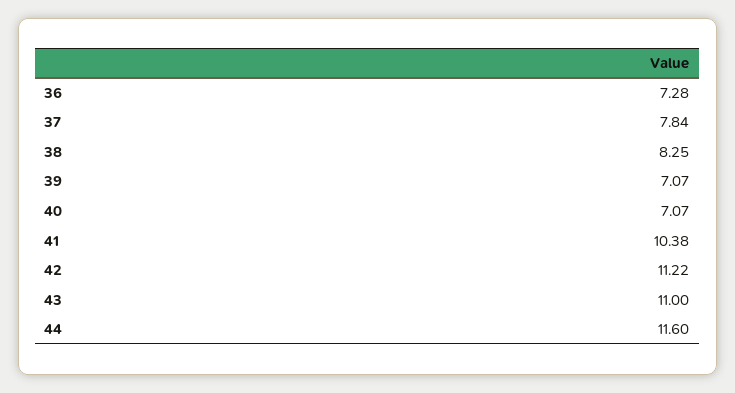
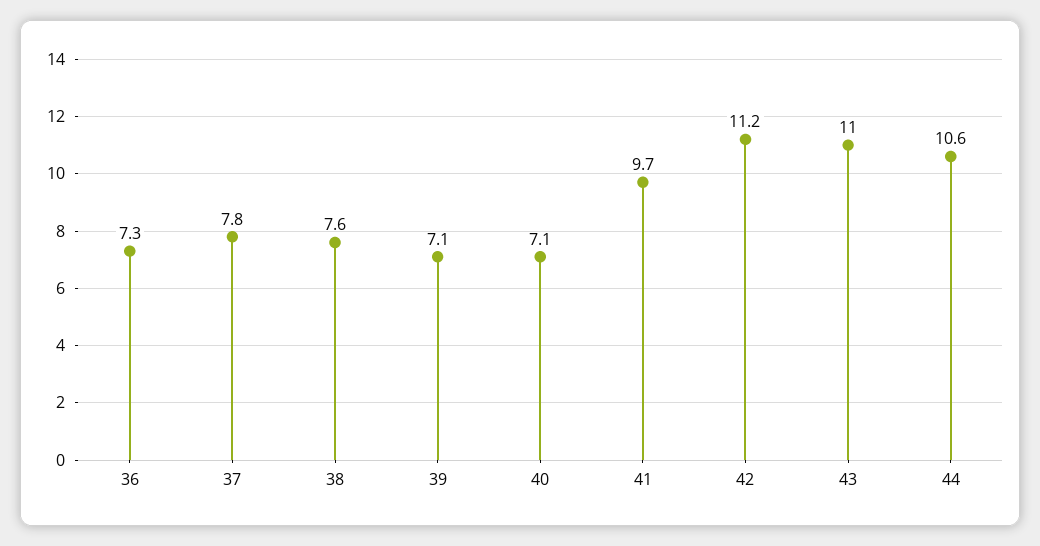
38: 8.25 -> 7.6
41: 10.38 -> 9.7
44: 11.6 -> 10.6

